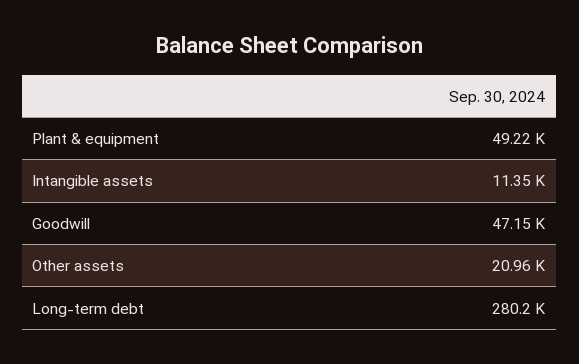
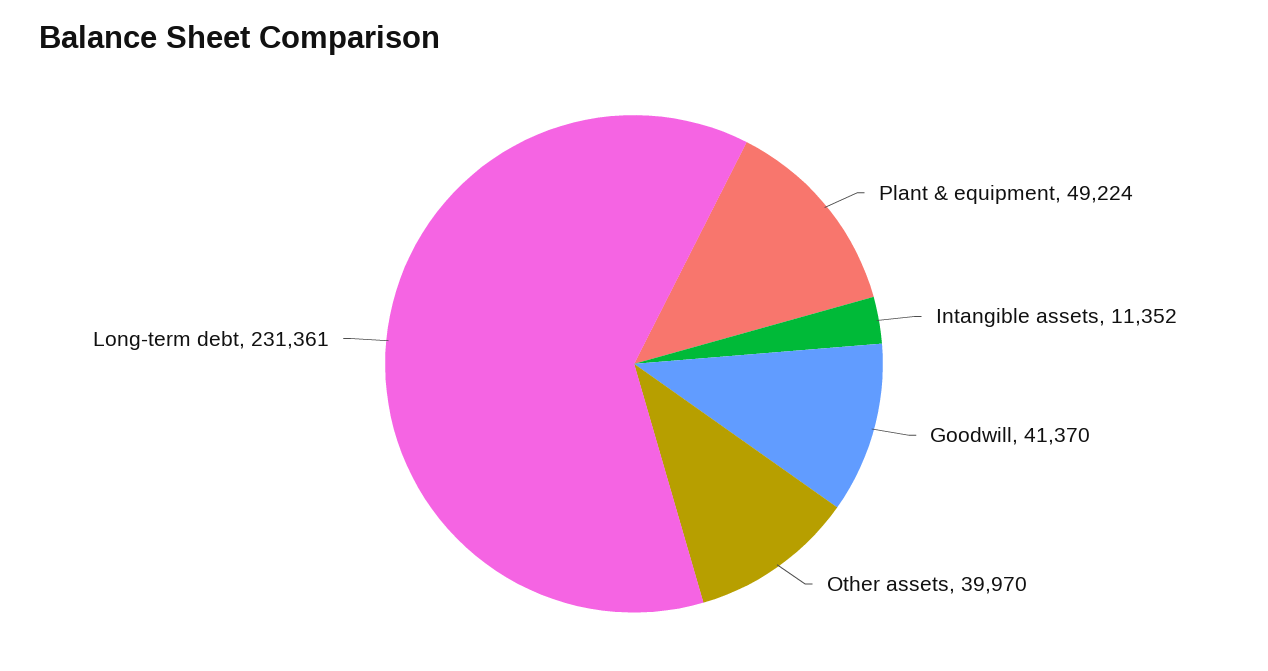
Goodwill: 47150 -> 41370
Other assets: 20960 -> 39970
Long-term debt: 280200 -> 231361

